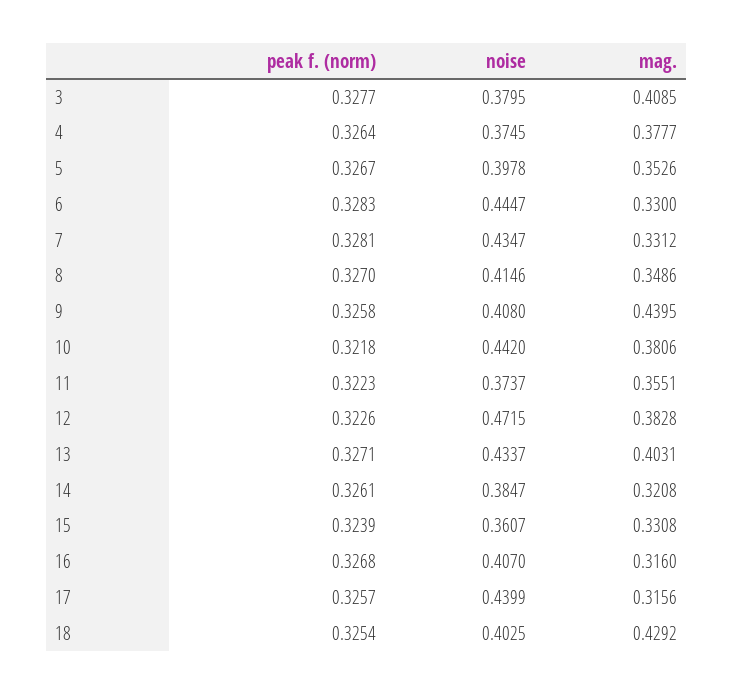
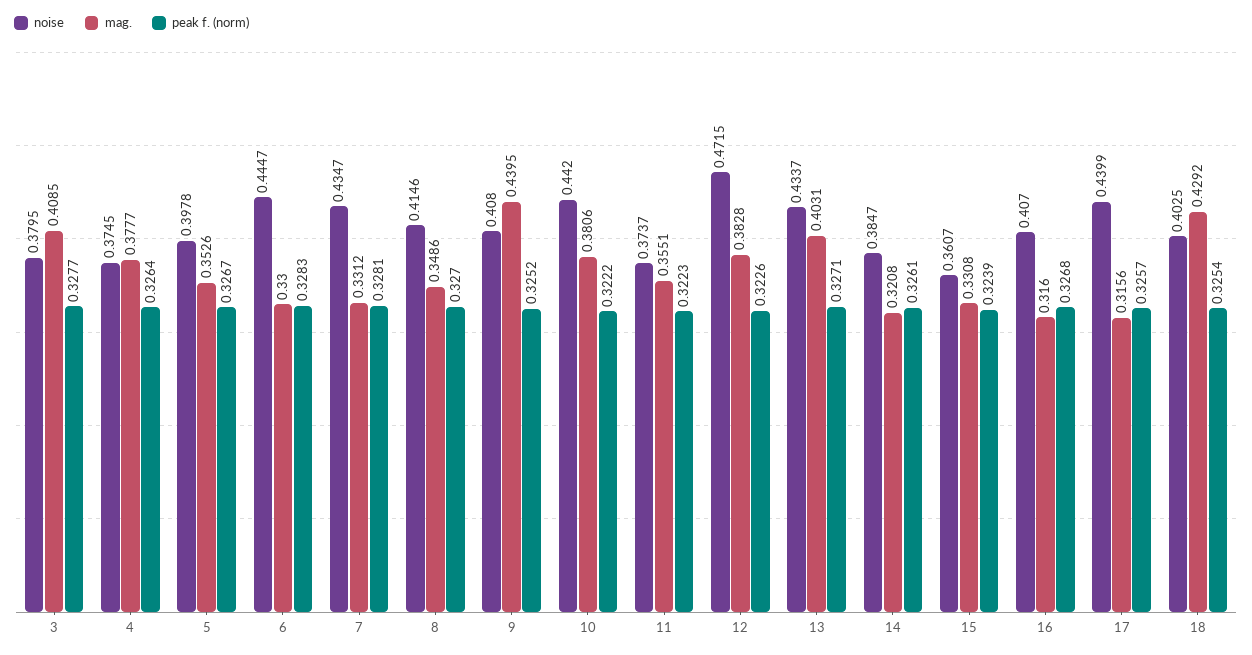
peak f. (norm), 9: 0.3258 -> 0.3252
peak f. (norm), 10: 0.3218 -> 0.3222

